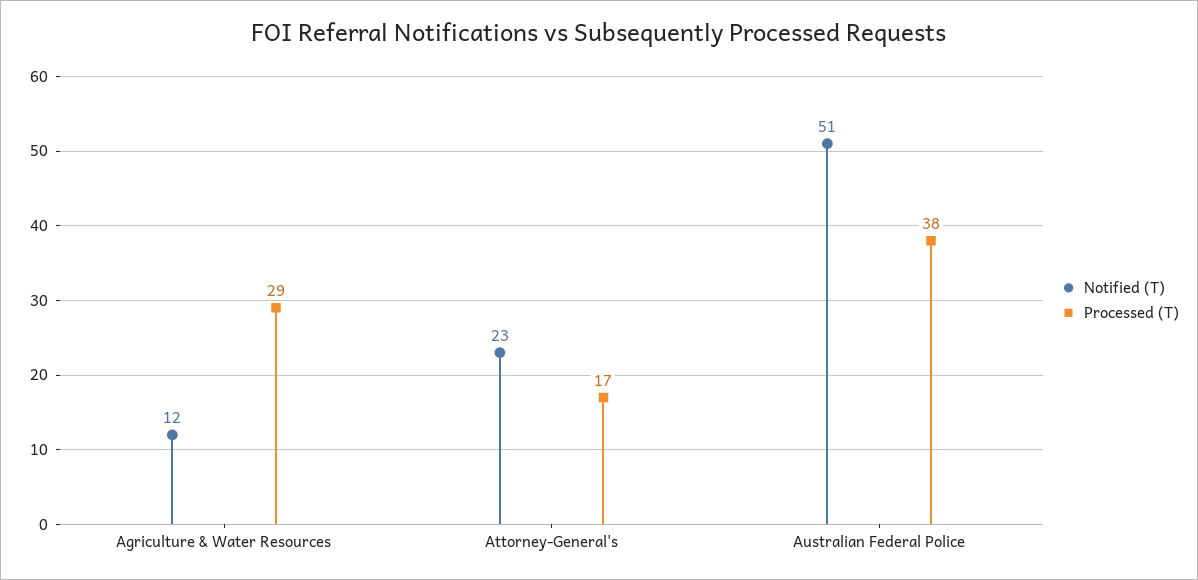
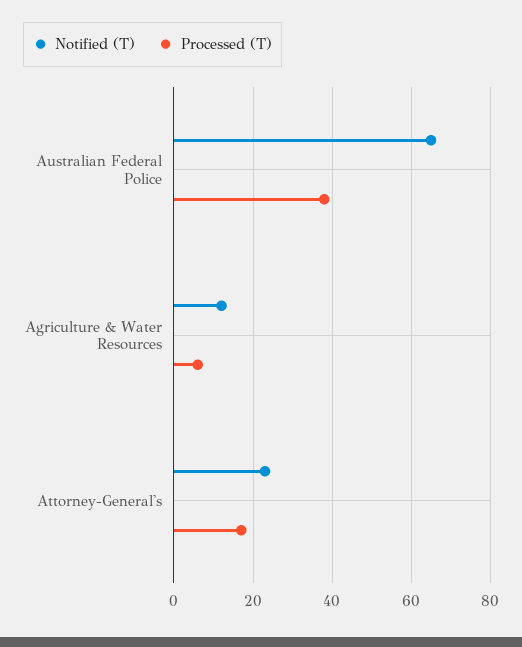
Processed (T), Agriculture & Water Resources: 29 -> 5
Notified (T), Australian Federal Police: 51 -> 65

